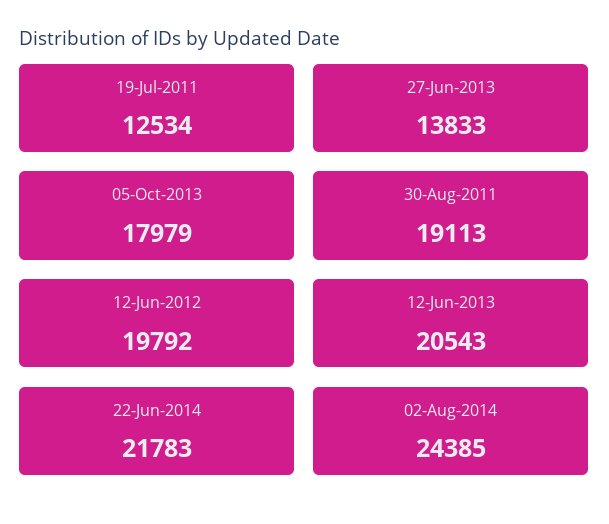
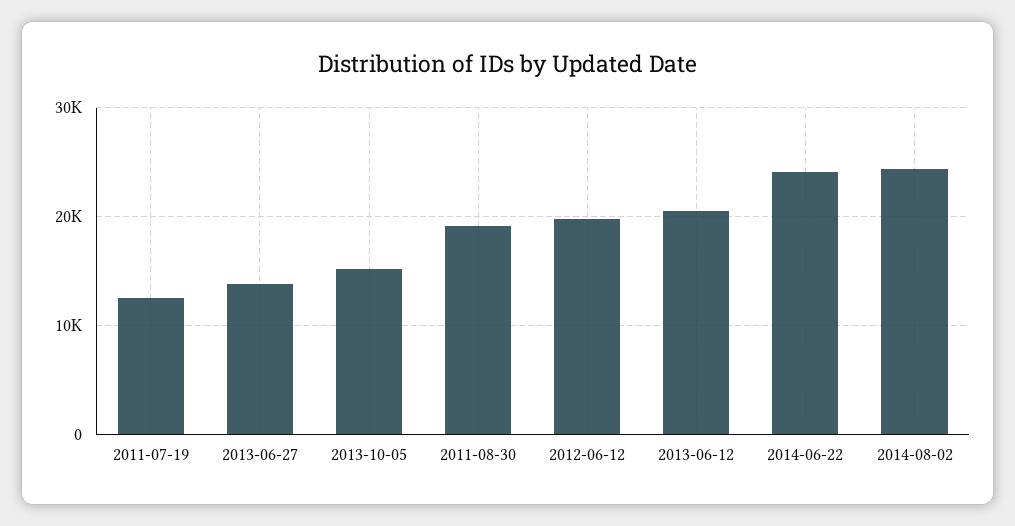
05-Oct-2013: 17979 -> 15000
22-Jun-2014: 21783 -> 24000

